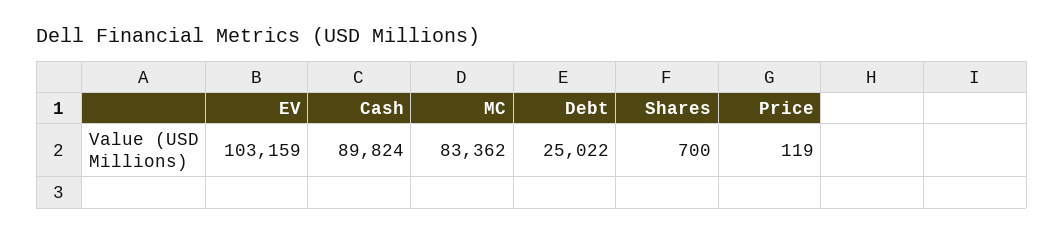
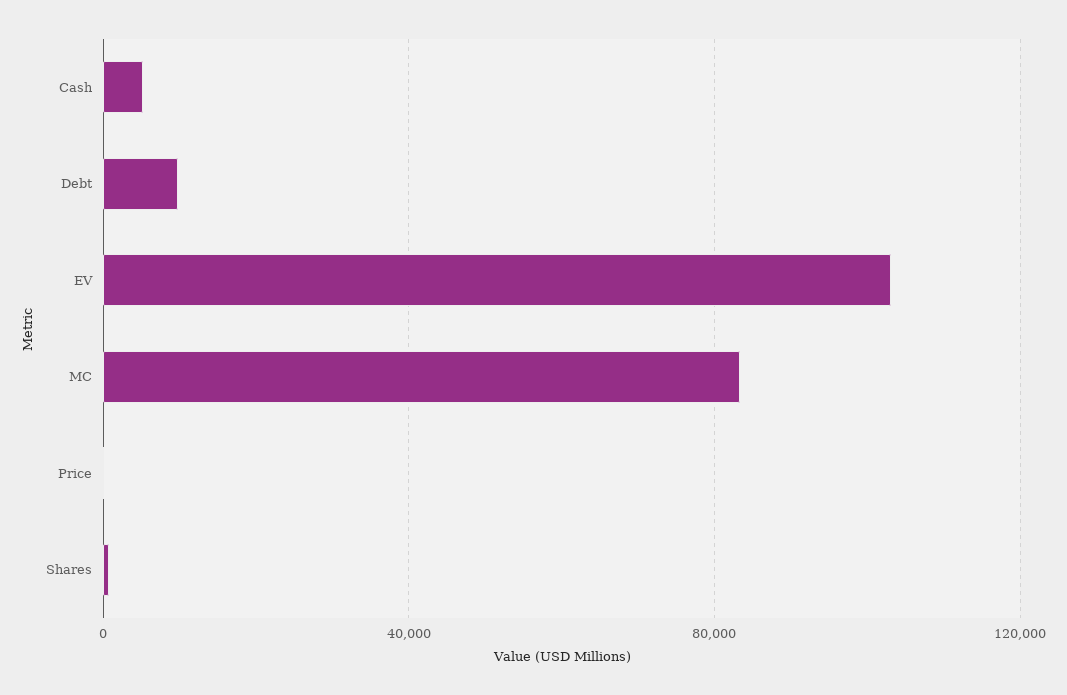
Cash: 89824 -> 5000
Debt: 25022 -> 10000

